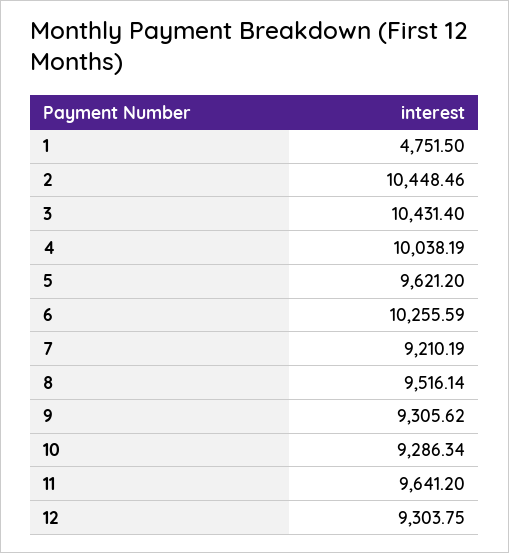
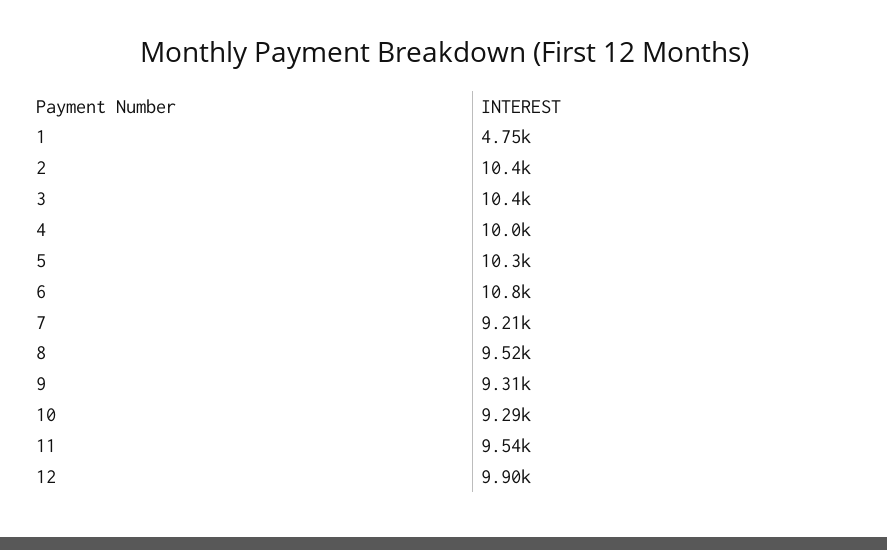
5: 9621.2 -> 10300
6: 10255.59 -> 10800
11: 9641.2 -> 9540
12: 9303.75 -> 9900

